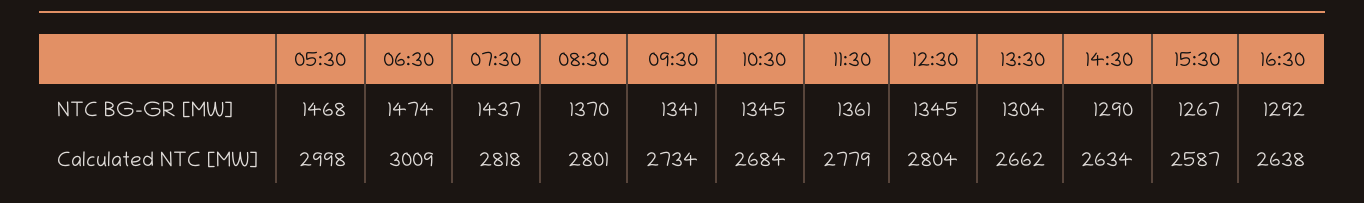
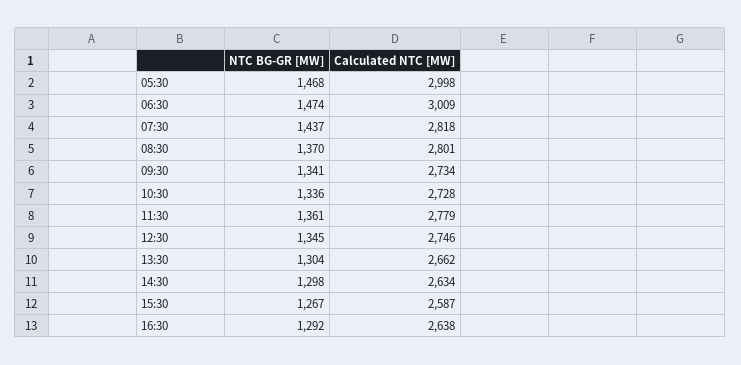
10:30, NTC BG-GR [MW]: 1345 -> 1336
14:30, NTC BG-GR [MW]: 1290 -> 1298
10:30, Calculated NTC [MW]: 2684 -> 2728
12:30, Calculated NTC [MW]: 2804 -> 2746

